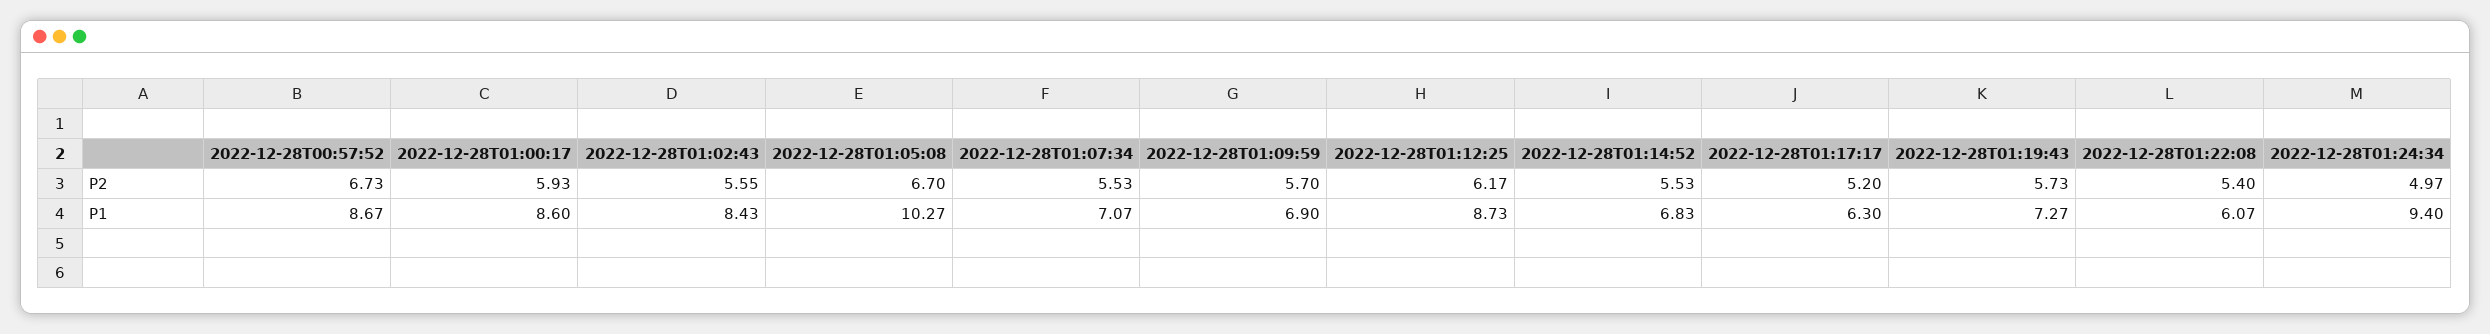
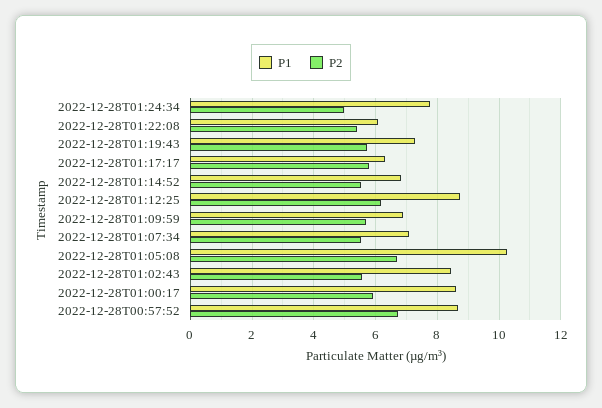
P2, 2022-12-28T01:17:17: 5.2 -> 5.8
P1, 2022-12-28T01:24:34: 9.4 -> 7.8

